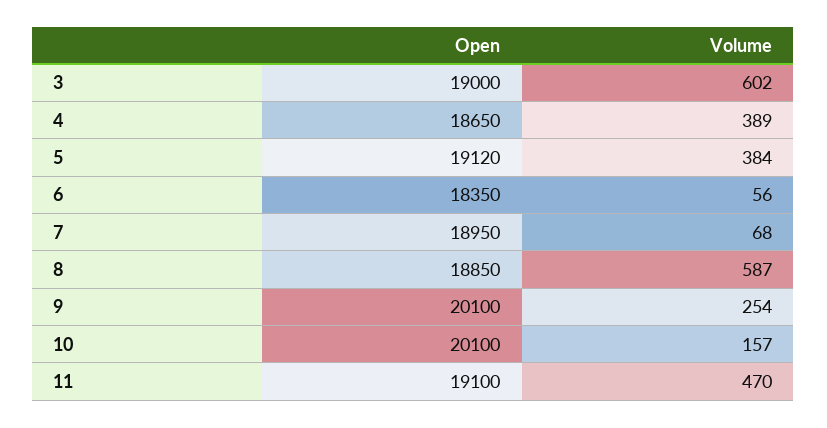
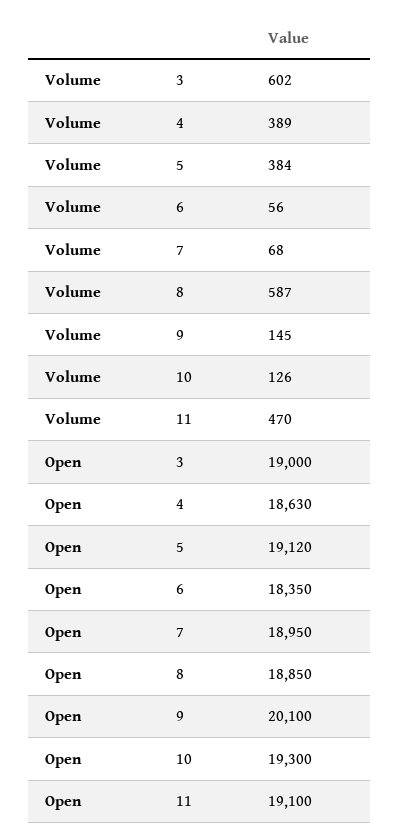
Open, 4: 18650 -> 18630
Volume, 9: 254 -> 145
Open, 10: 20100 -> 19300
Volume, 10: 157 -> 126

